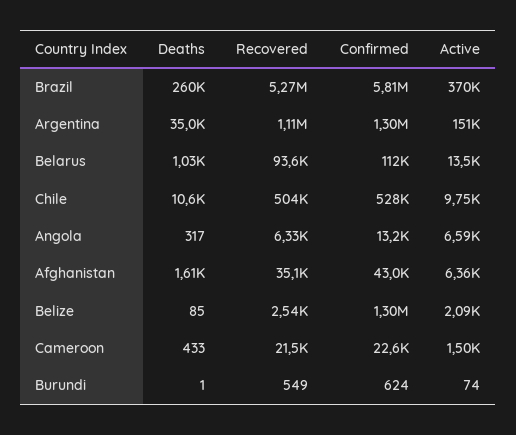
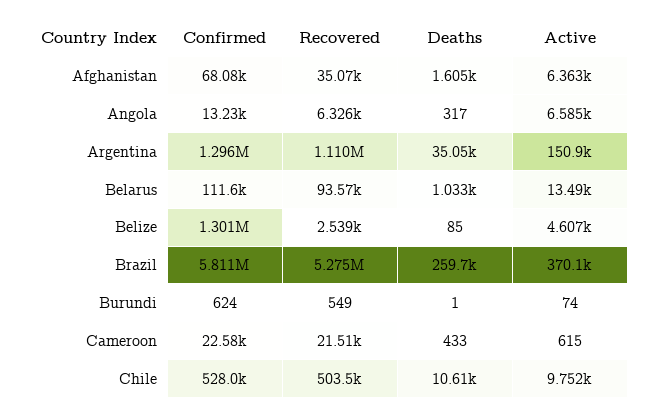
Confirmed, Afghanistan: 43000 -> 68080
Active, Belize: 2090 -> 4607
Active, Cameroon: 1500 -> 615

